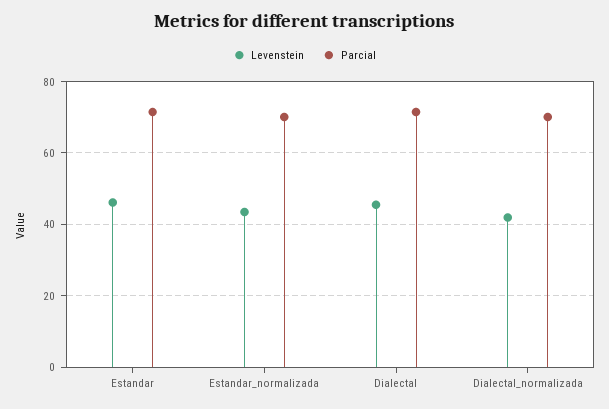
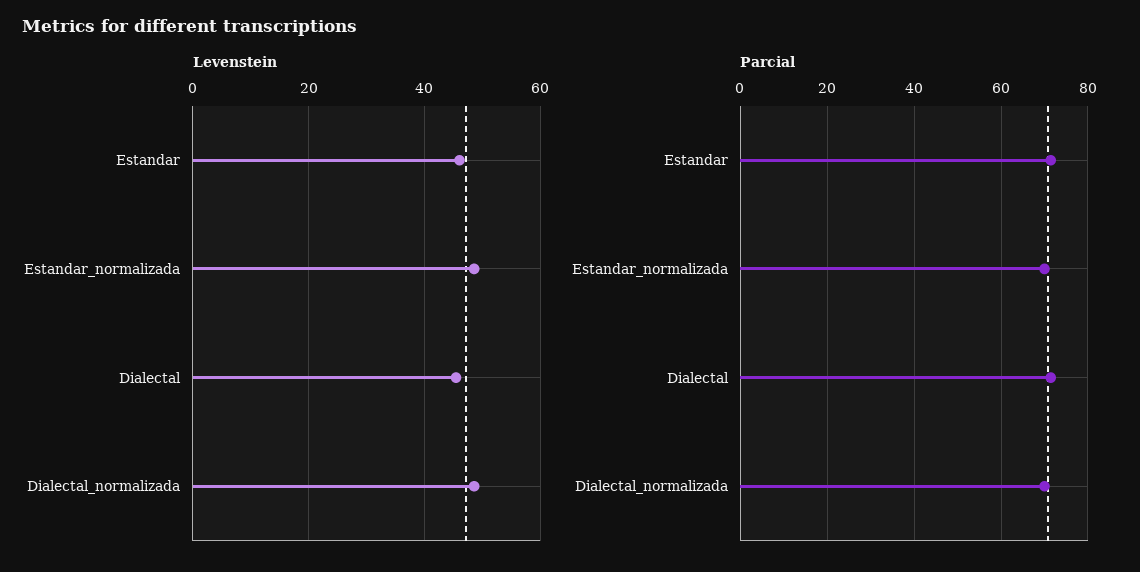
Levenstein, Estandar_normalizada: 44 -> 48
Levenstein, Dialectal_normalizada: 42 -> 48

